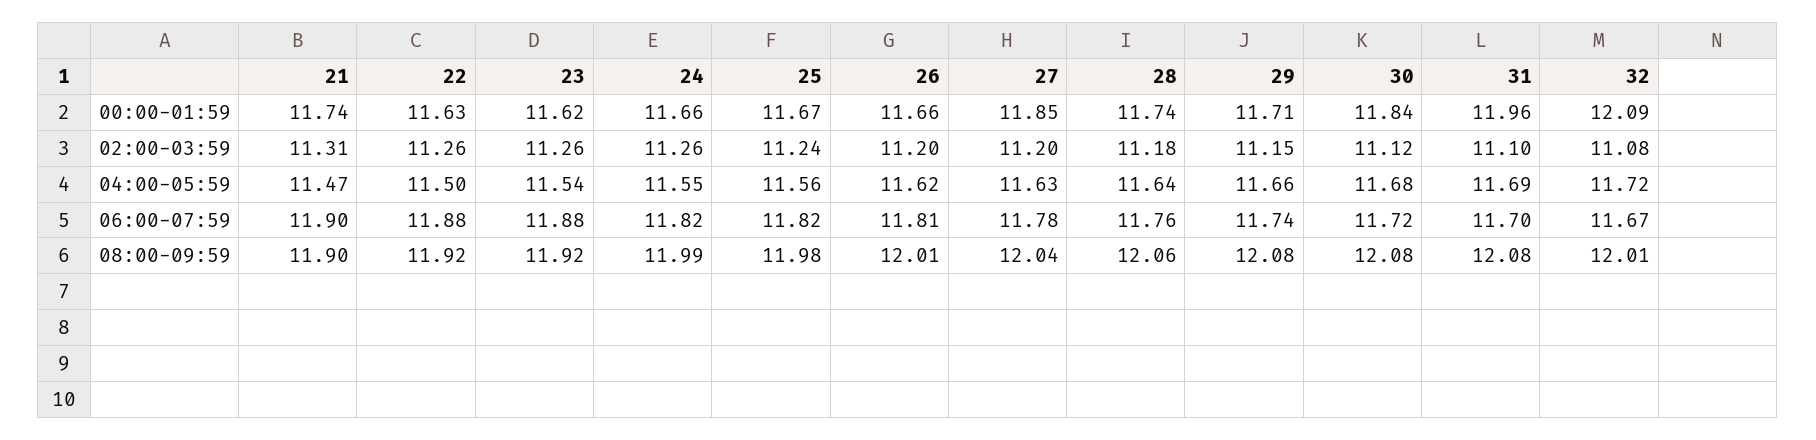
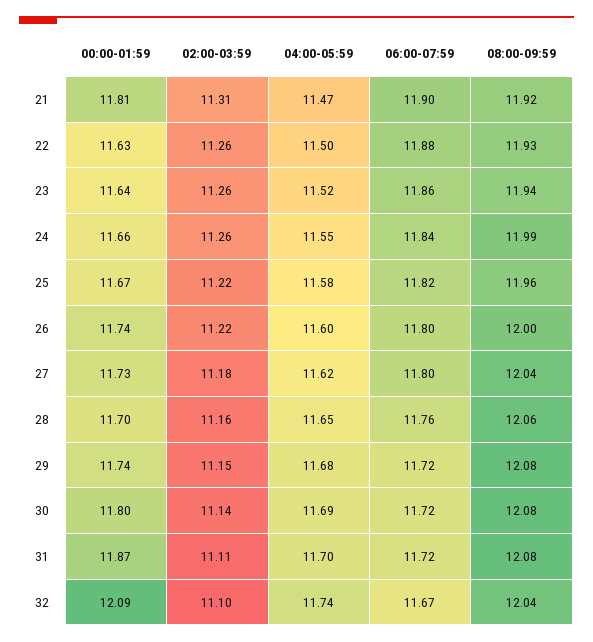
21, 00:00-01:59: 11.74 -> 11.81
23, 00:00-01:59: 11.62 -> 11.64
26, 00:00-01:59: 11.66 -> 11.74
27, 00:00-01:59: 11.85 -> 11.73
28, 00:00-01:59: 11.74 -> 11.7
29, 00:00-01:59: 11.71 -> 11.74
30, 00:00-01:59: 11.84 -> 11.8
31, 00:00-01:59: 11.96 -> 11.87
25, 02:00-03:59: 11.24 -> 11.22
26, 02:00-03:59: 11.2 -> 11.22
27, 02:00-03:59: 11.2 -> 11.18
28, 02:00-03:59: 11.18 -> 11.16
30, 02:00-03:59: 11.12 -> 11.14
31, 02:00-03:59: 11.1 -> 11.11
32, 02:00-03:59: 11.08 -> 11.1
23, 04:00-05:59: 11.54 -> 11.52
25, 04:00-05:59: 11.56 -> 11.58
26, 04:00-05:59: 11.62 -> 11.6
27, 04:00-05:59: 11.63 -> 11.62
28, 04:00-05:59: 11.64 -> 11.65
29, 04:00-05:59: 11.66 -> 11.68
30, 04:00-05:59: 11.68 -> 11.69
31, 04:00-05:59: 11.69 -> 11.7
32, 04:00-05:59: 11.72 -> 11.74
23, 06:00-07:59: 11.88 -> 11.86
24, 06:00-07:59: 11.82 -> 11.84
26, 06:00-07:59: 11.81 -> 11.8
27, 06:00-07:59: 11.78 -> 11.8
29, 06:00-07:59: 11.74 -> 11.72
31, 06:00-07:59: 11.7 -> 11.72
21, 08:00-09:59: 11.9 -> 11.92
22, 08:00-09:59: 11.92 -> 11.93
23, 08:00-09:59: 11.92 -> 11.94
25, 08:00-09:59: 11.98 -> 11.96
26, 08:00-09:59: 12.01 -> 12
32, 08:00-09:59: 12.01 -> 12.04

